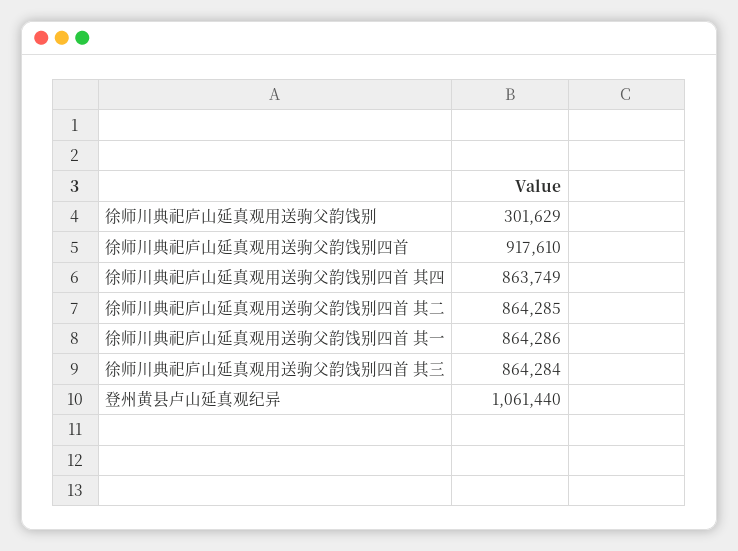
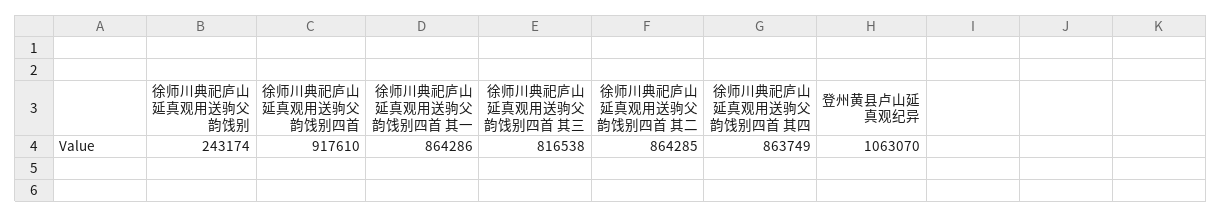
徐师川典祀庐山延真观用送驹父韵饯别: 301629 -> 243174
徐师川典祀庐山延真观用送驹父韵饯别四首 其三: 864284 -> 816538
登州黄县卢山延真观纪异: 1061440 -> 1063070

